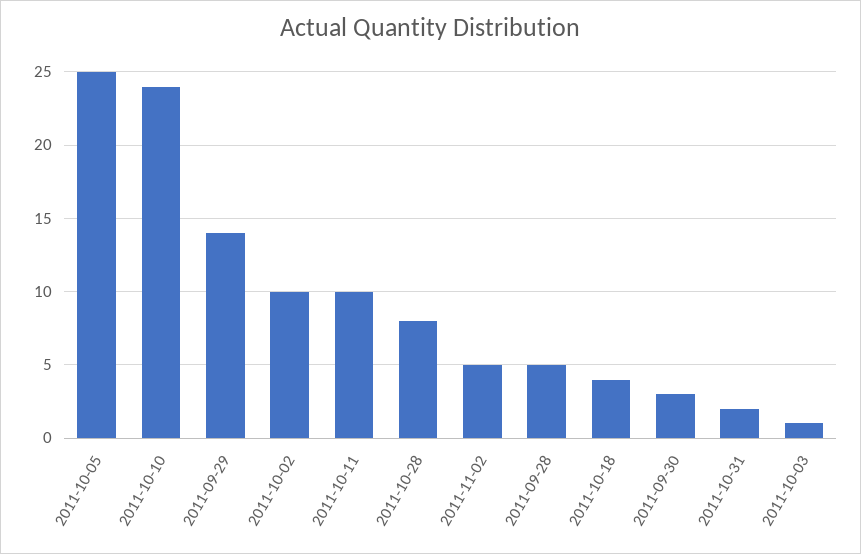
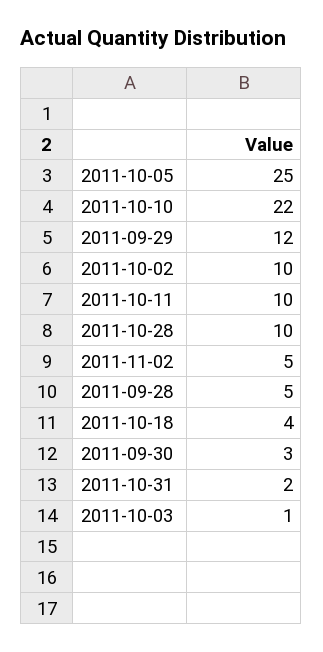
2011-10-10: 24 -> 22
2011-09-29: 14 -> 12
2011-10-28: 8 -> 10

